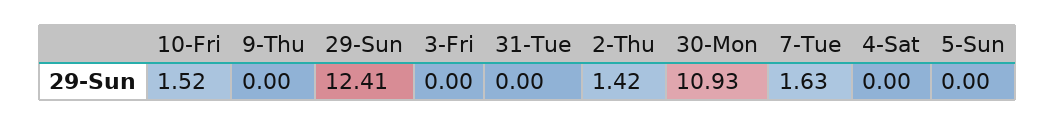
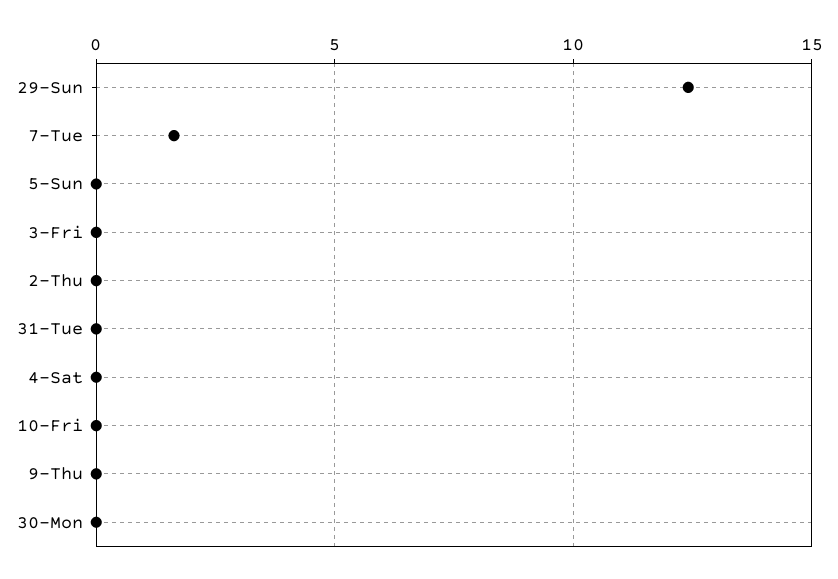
10-Fri: 1.52 -> 0
2-Thu: 1.42 -> 0
30-Mon: 10.93 -> 0

